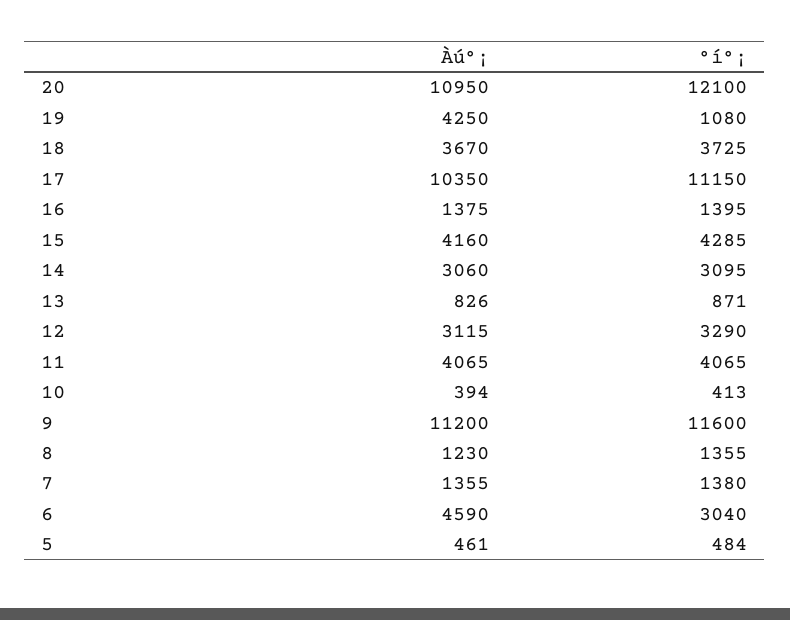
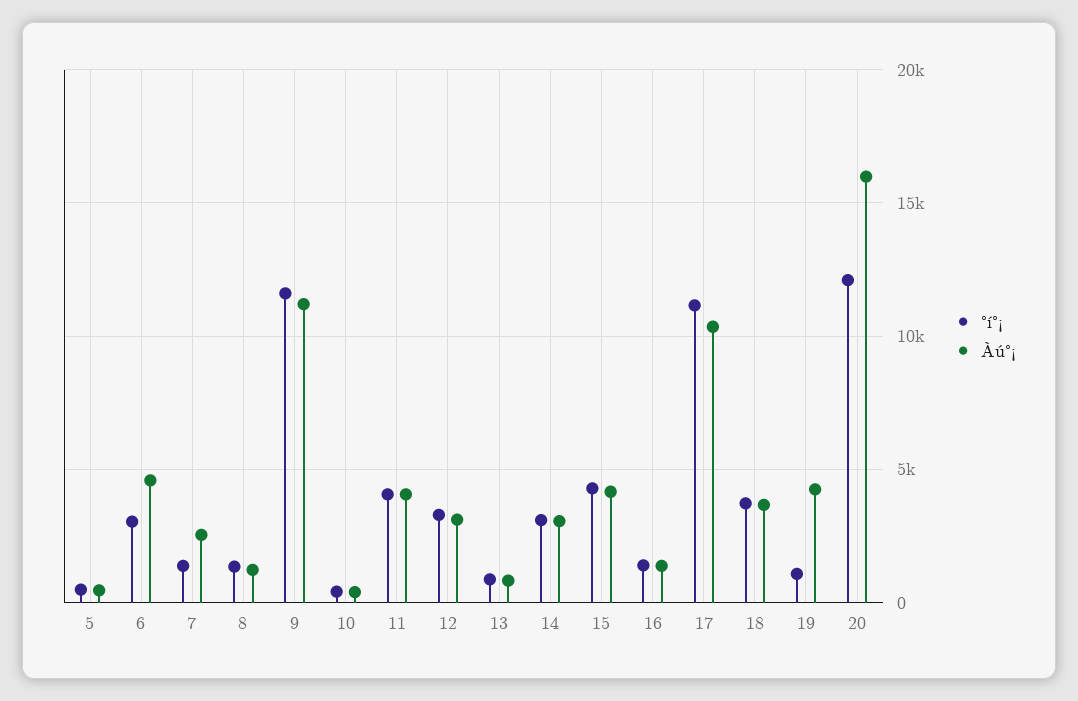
Àú°¡, 20: 10950 -> 16000
Àú°¡, 7: 1355 -> 2500

